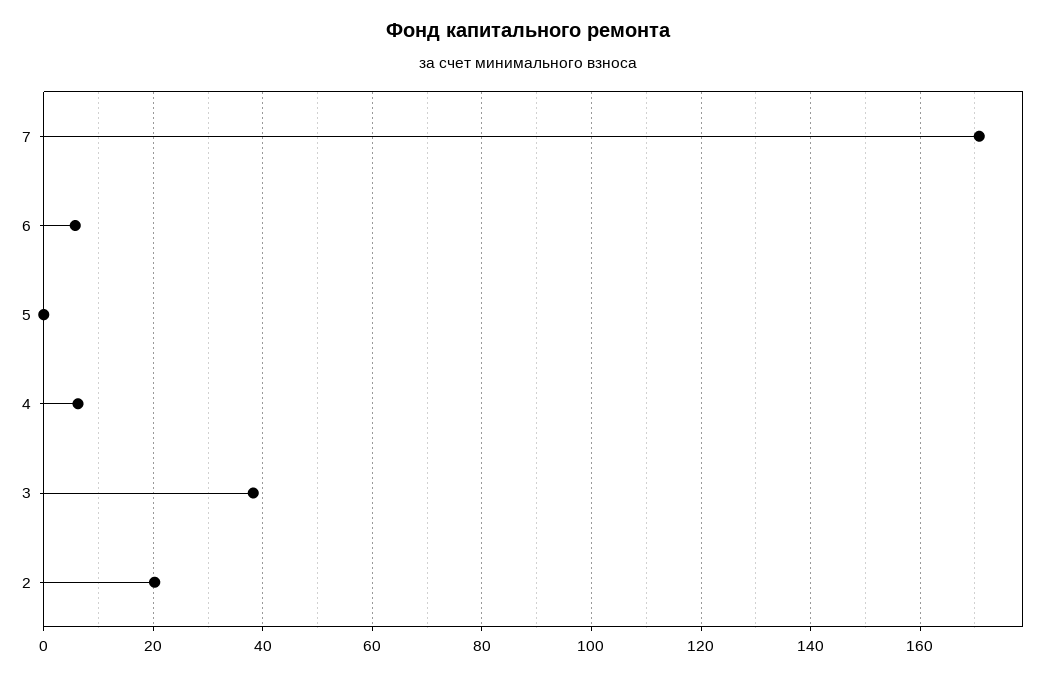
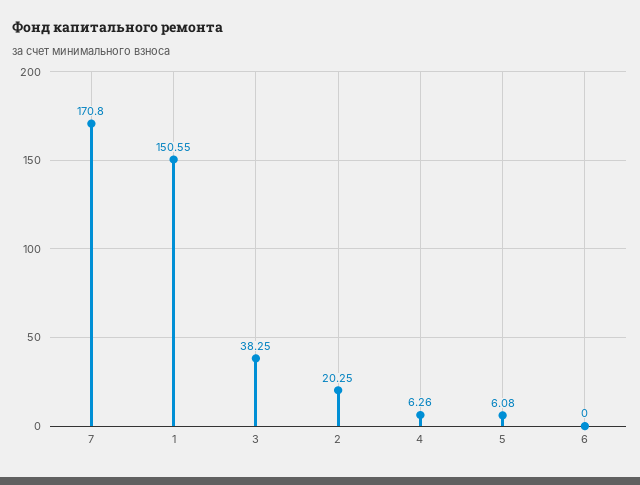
6: 6 -> 0
5: 0 -> 6.08
1: none -> 150.55

